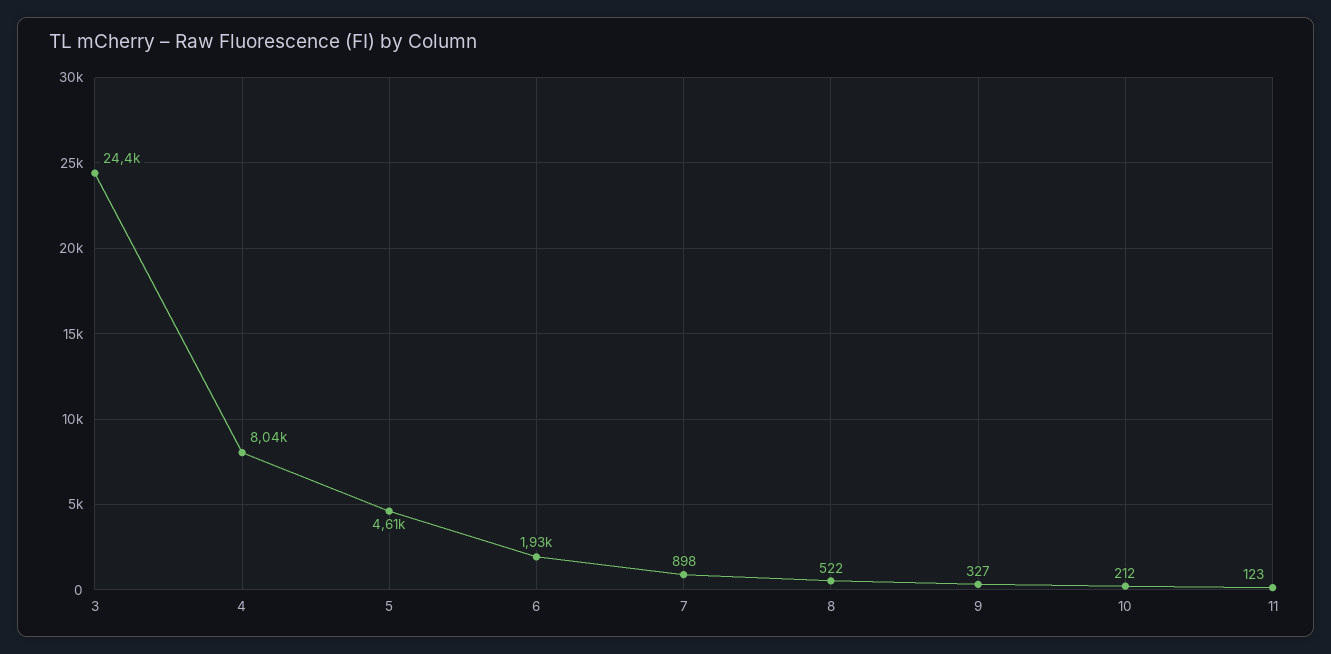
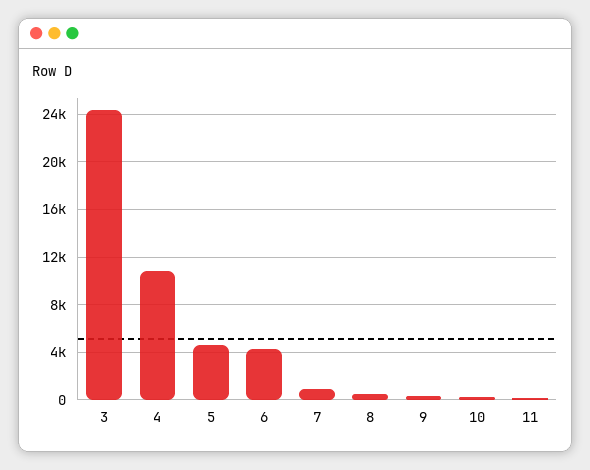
4: 8040 -> 11000
6: 1930 -> 4000

